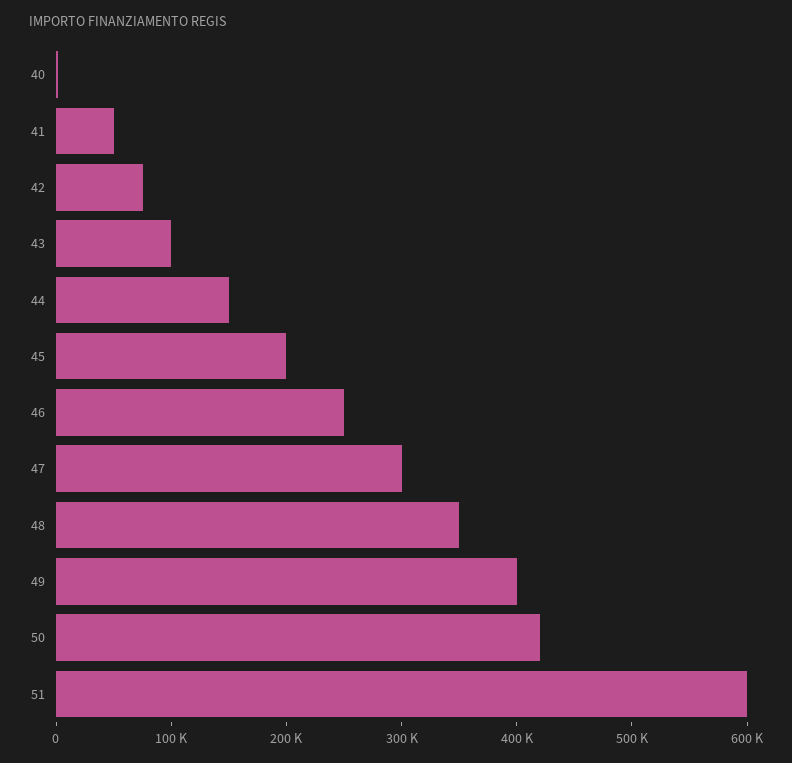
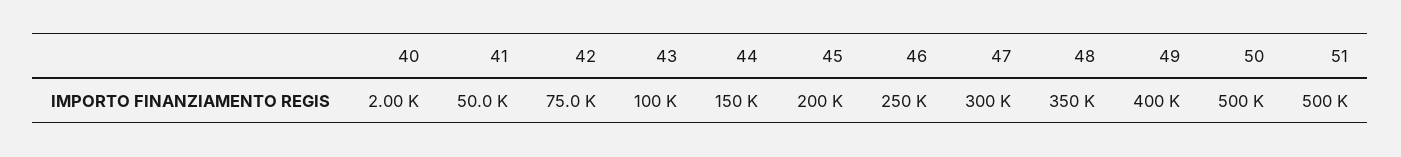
50: 420000 -> 500000
51: 600000 -> 500000

